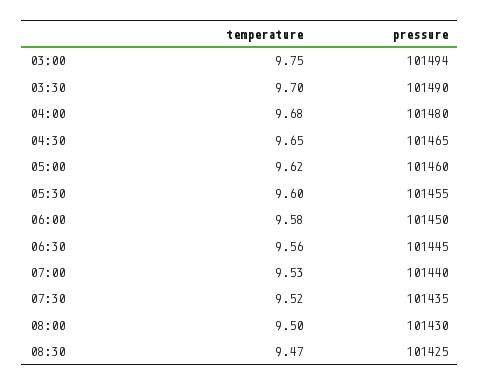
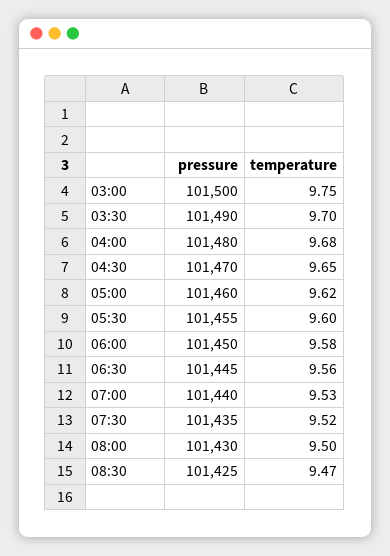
pressure, 03:00: 101494 -> 101500
pressure, 04:30: 101465 -> 101470

